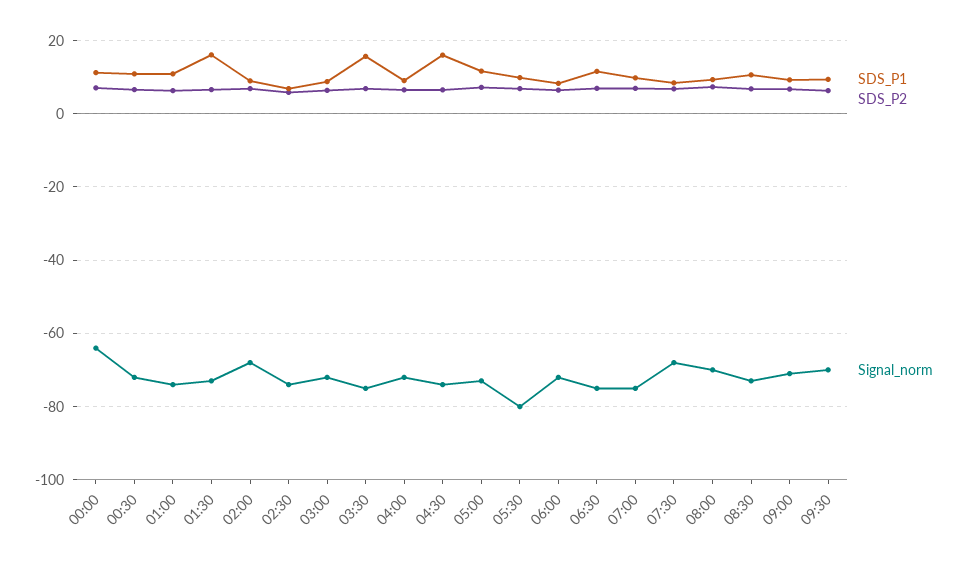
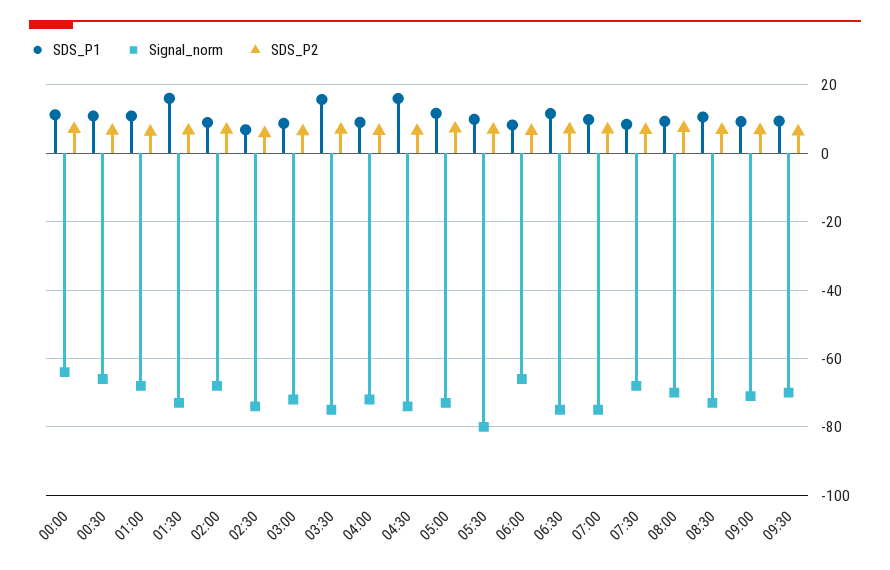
Signal_norm, 00:30: -72 -> -66
Signal_norm, 01:00: -74 -> -68
Signal_norm, 06:00: -72 -> -66

